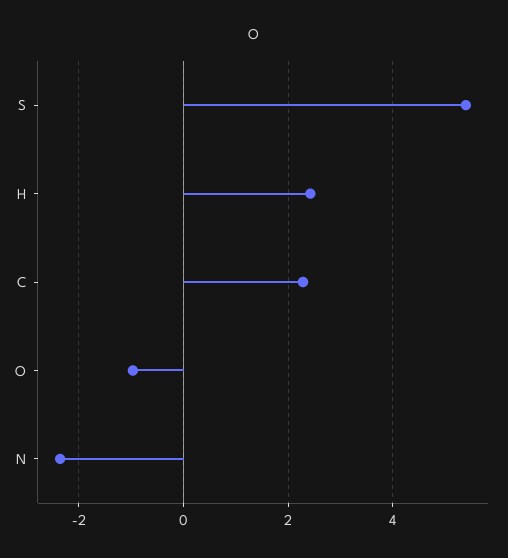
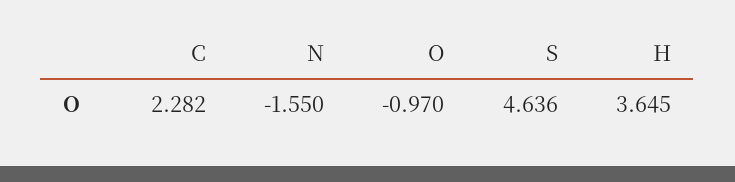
S: 5.4 -> 4.636
H: 2.4 -> 3.645
N: -2.4 -> -1.55

